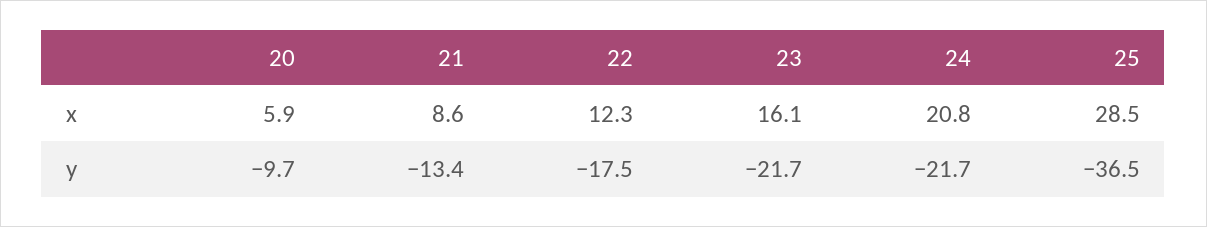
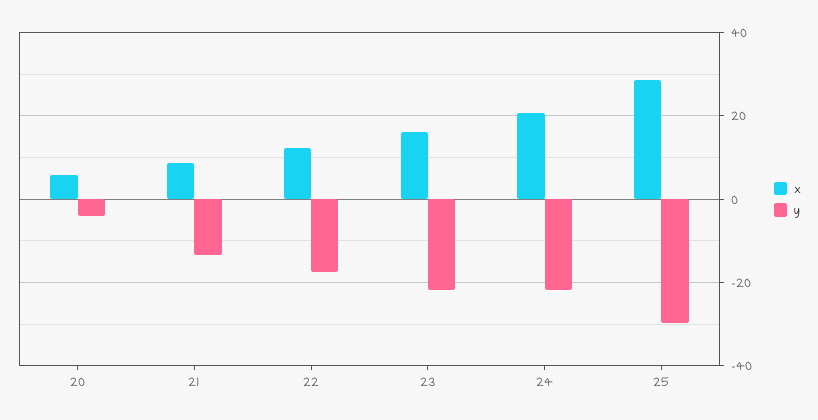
y, 20: -9.7 -> -4
y, 25: -36.5 -> -30

